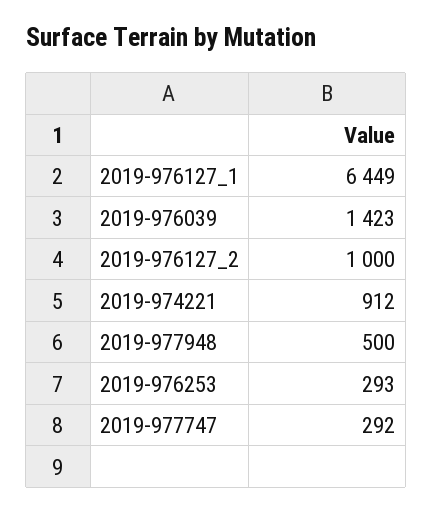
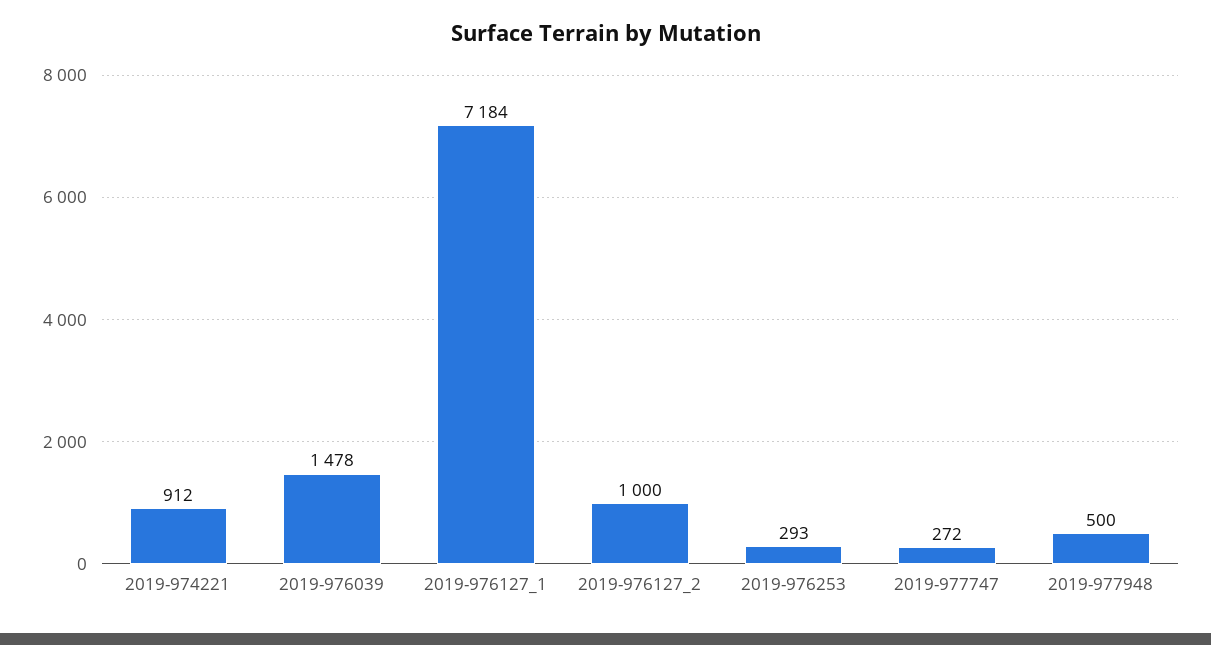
2019-976127_1: 6449 -> 7184
2019-976039: 1423 -> 1478
2019-977747: 292 -> 272

